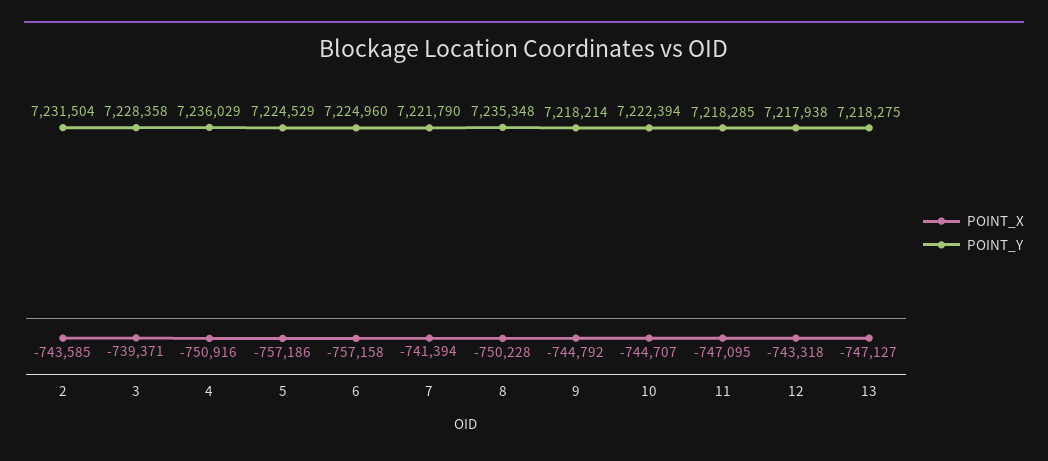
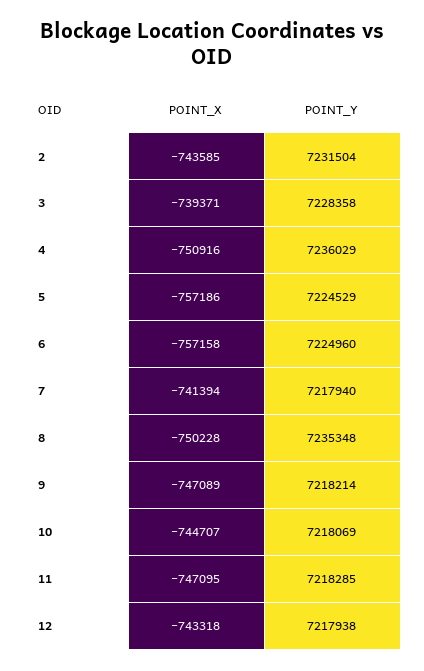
POINT_Y, 7: 7221790 -> 7217940
POINT_X, 9: -744792 -> -747089
POINT_Y, 10: 7222394 -> 7218069
POINT_X, 13: -747127 -> none
POINT_Y, 13: 7218275 -> none

